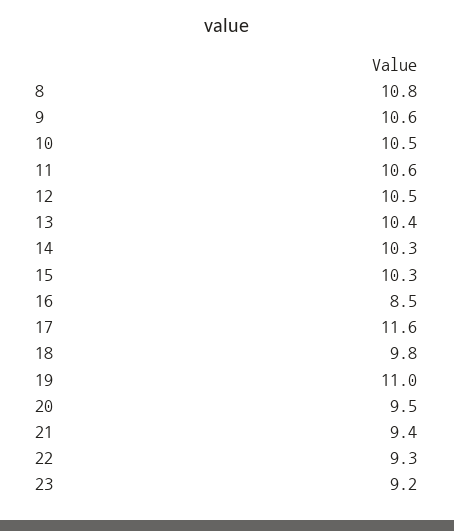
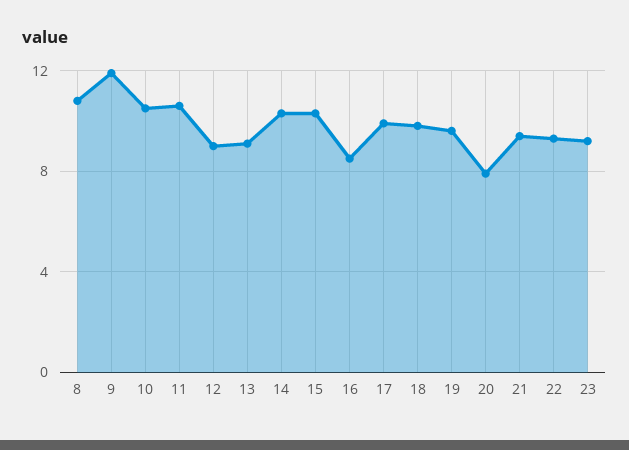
9: 10.6 -> 12
12: 10.5 -> 9
13: 10.4 -> 9
17: 11.6 -> 10
19: 11 -> 9.5
20: 9.5 -> 8

